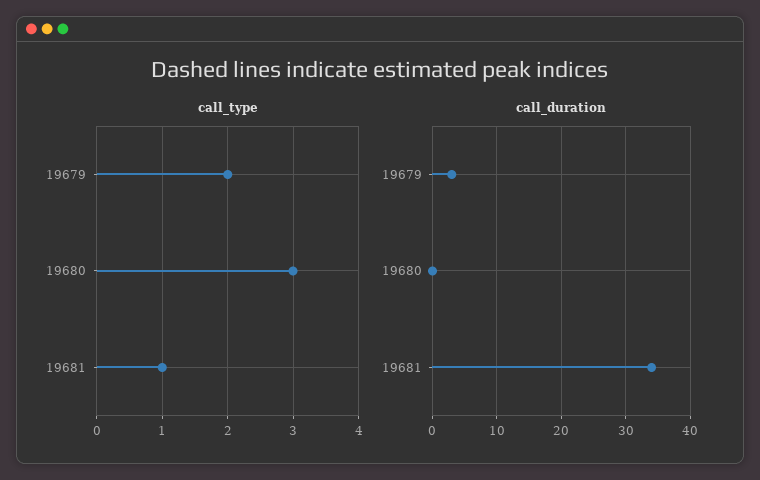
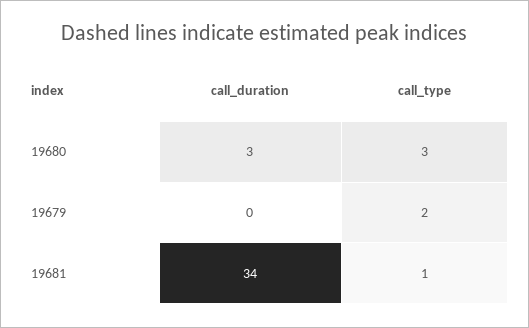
call_duration, 19679: 3 -> 0
call_duration, 19680: 0 -> 3

